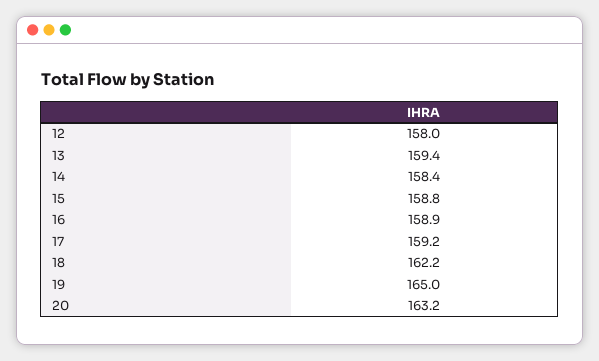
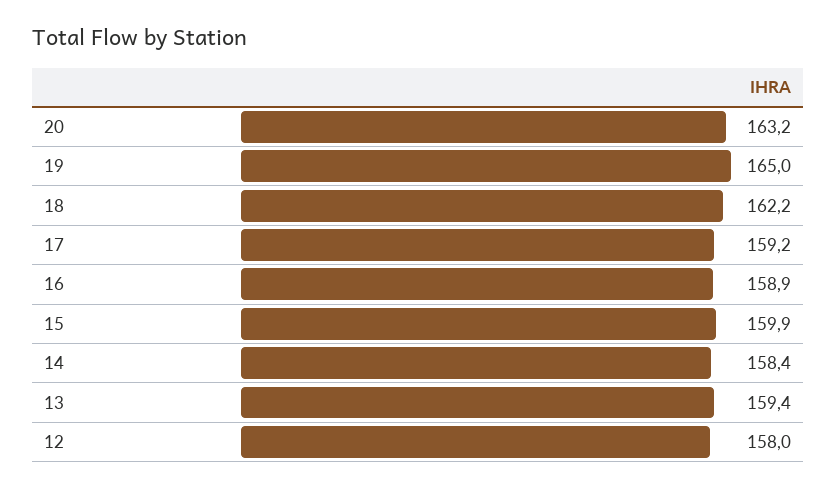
15: 158.8 -> 159.9

